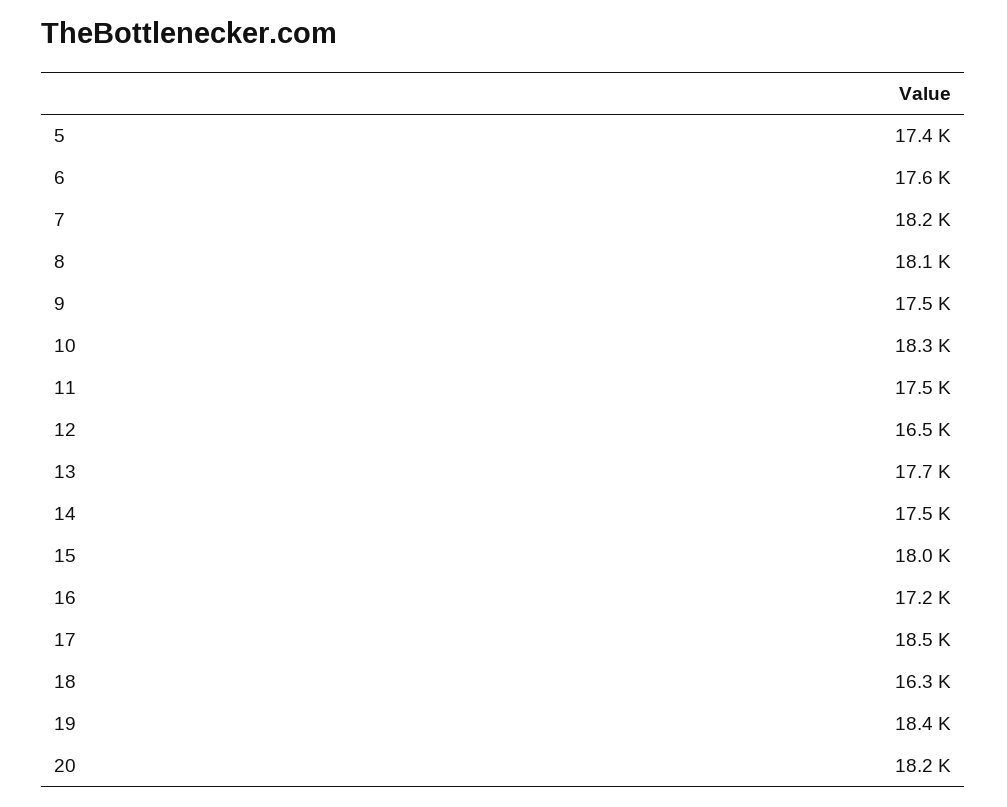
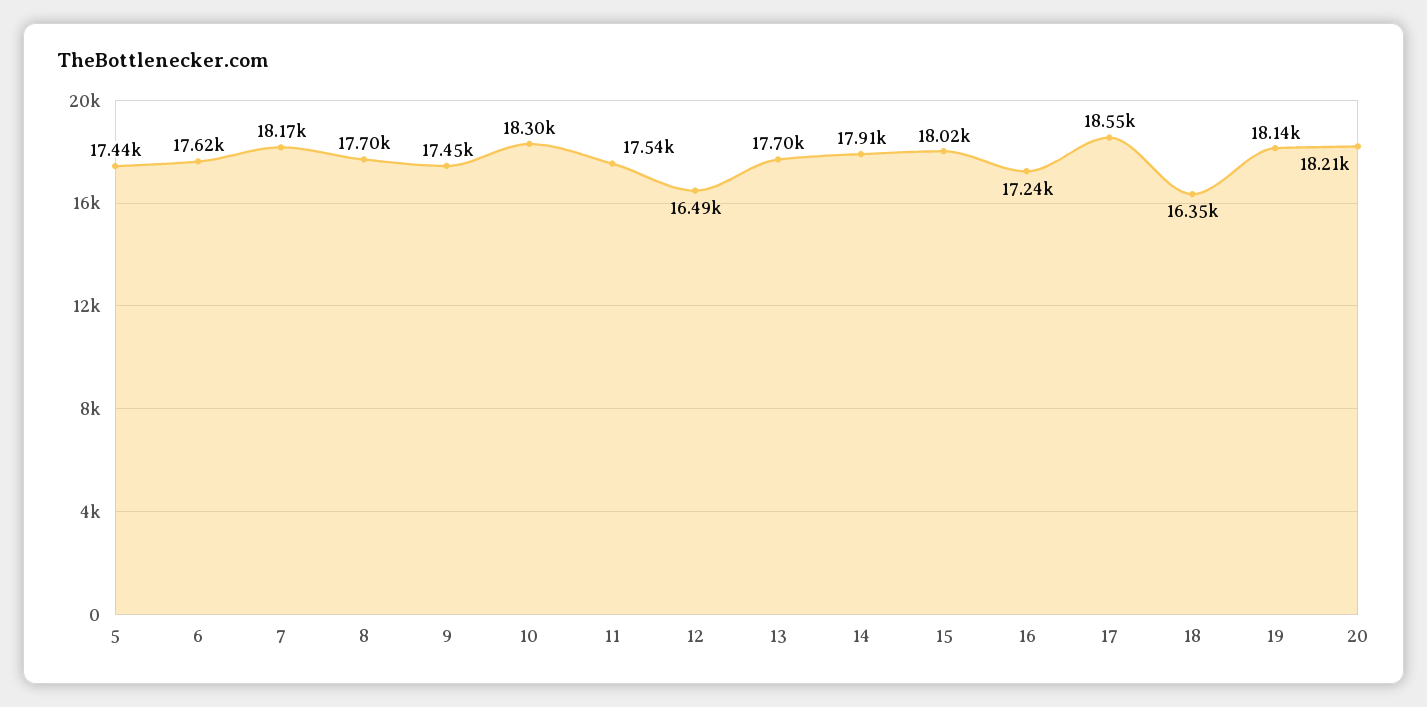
8: 18100 -> 17700
14: 17500 -> 17910
19: 18400 -> 18140

